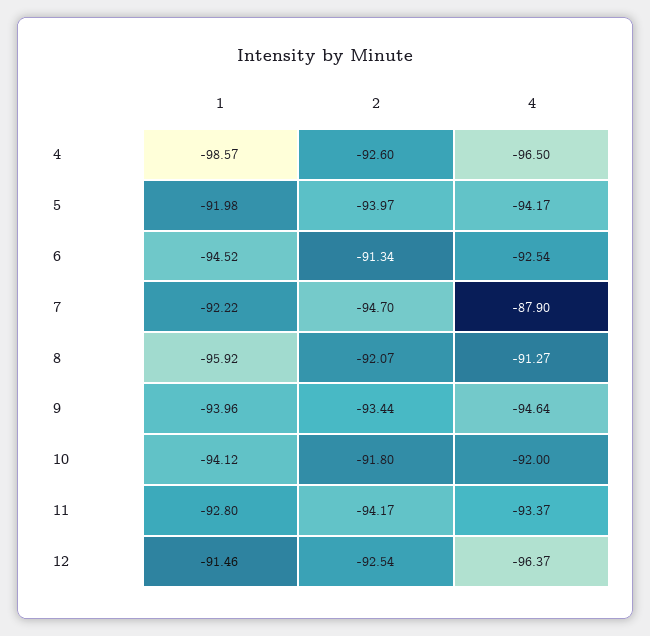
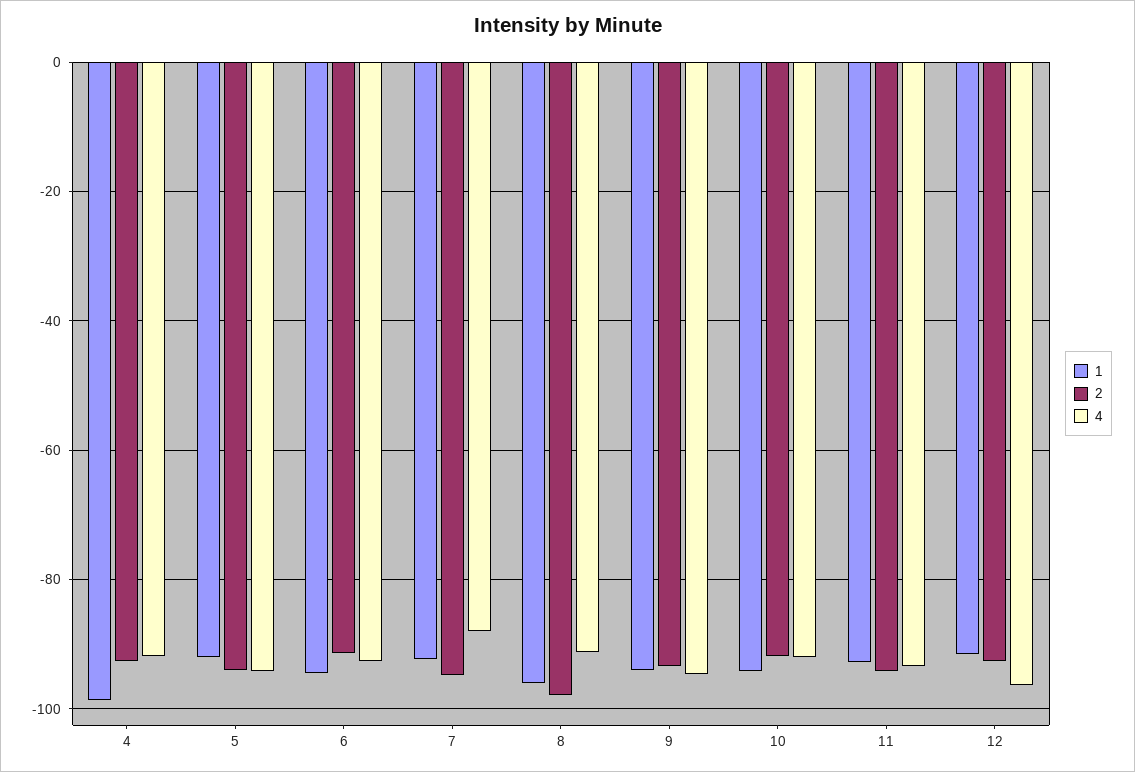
4, 4: -96.5 -> -92
2, 8: -92.07 -> -98

